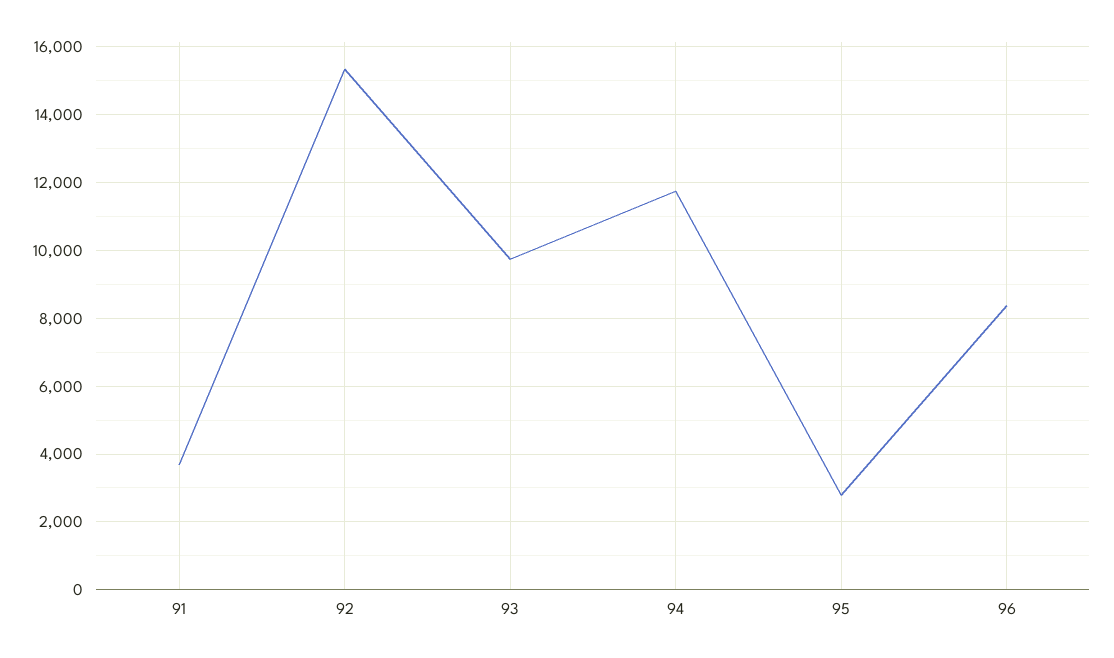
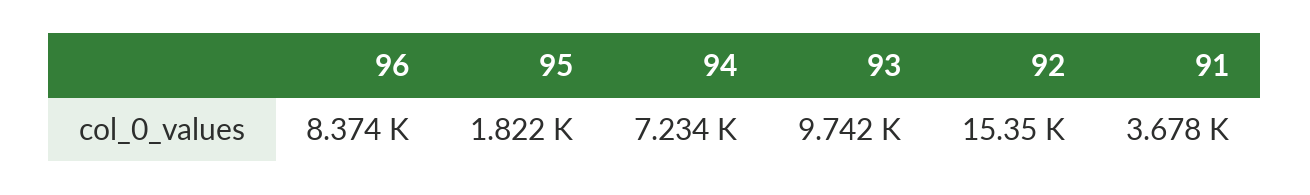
94: 11800 -> 7234
95: 2800 -> 1822

